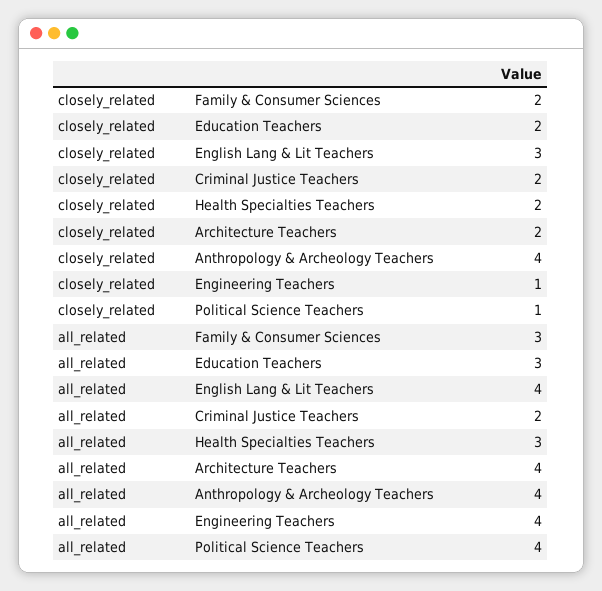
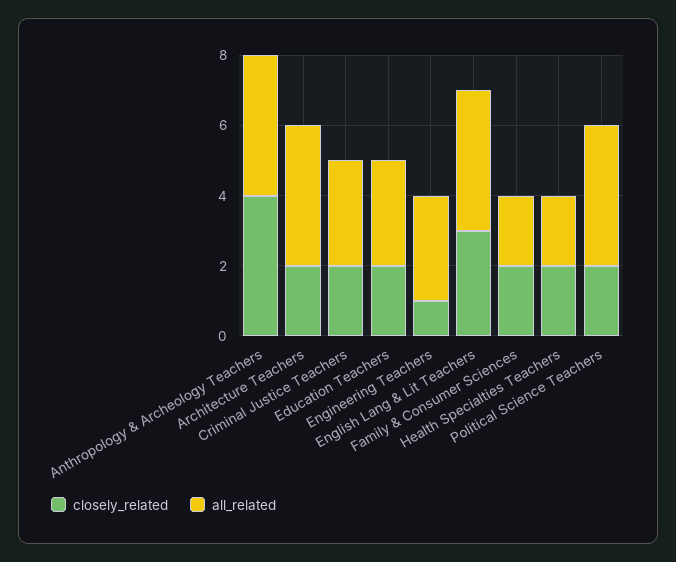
closely_related, Political Science Teachers: 1 -> 2
all_related, Family & Consumer Sciences: 3 -> 2
all_related, Criminal Justice Teachers: 2 -> 3
all_related, Health Specialties Teachers: 3 -> 2
all_related, Engineering Teachers: 4 -> 3

